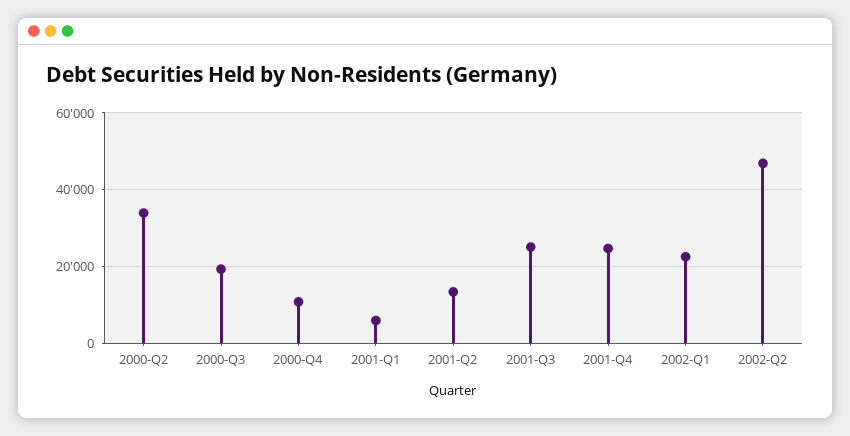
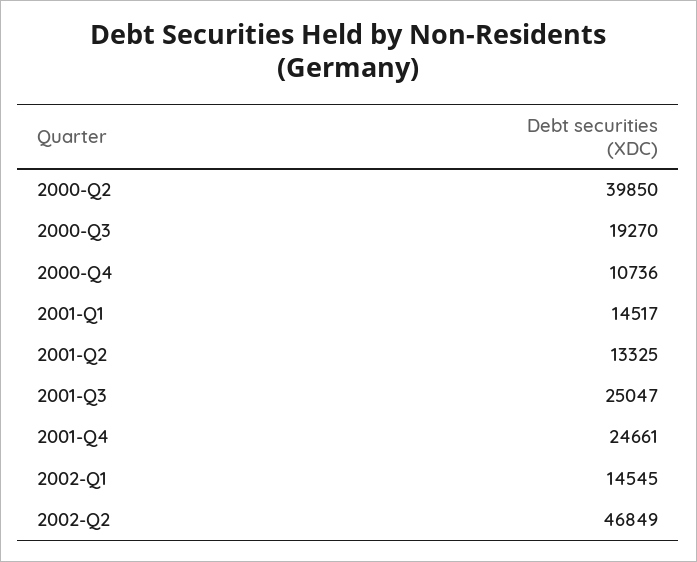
2000-Q2: 34000 -> 39850
2001-Q1: 6000 -> 14517
2002-Q1: 22000 -> 14545

